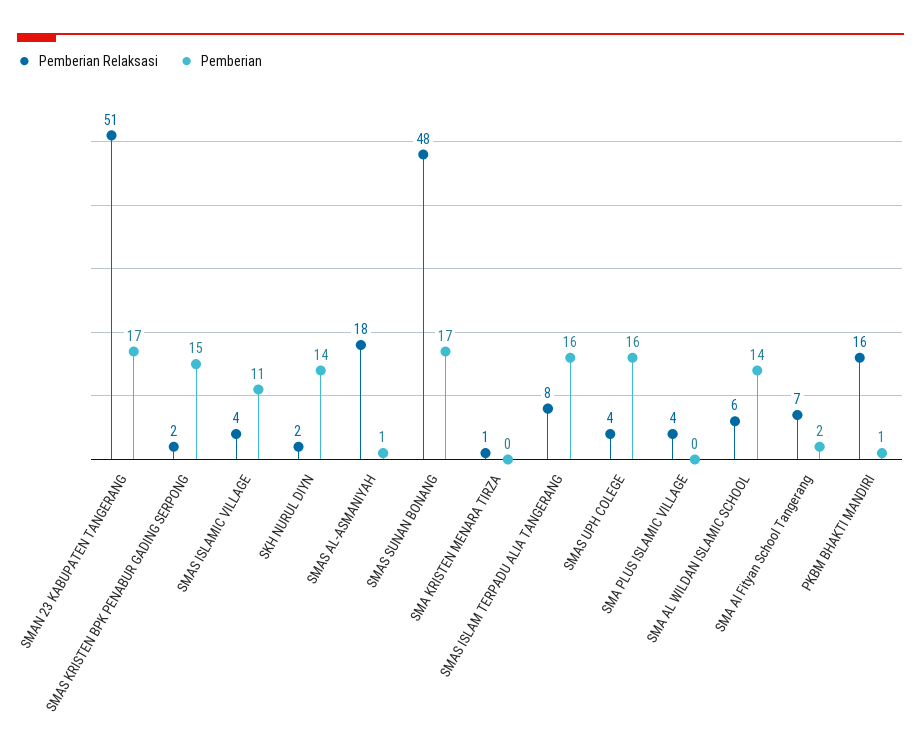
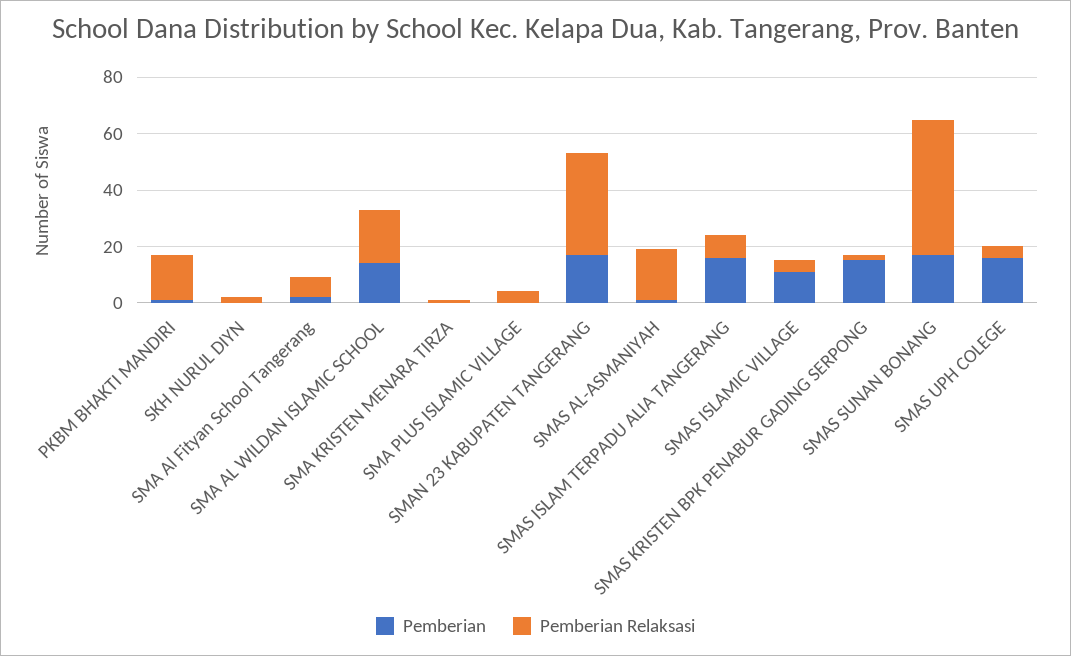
Pemberian Relaksasi, SMAN 23 KABUPATEN TANGERANG: 51 -> 35
Pemberian, SKH NURUL DIYN: 14 -> 0
Pemberian Relaksasi, SMA AL WILDAN ISLAMIC SCHOOL: 6 -> 20

